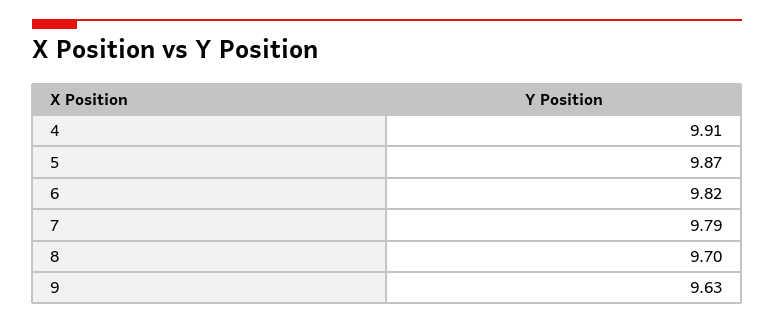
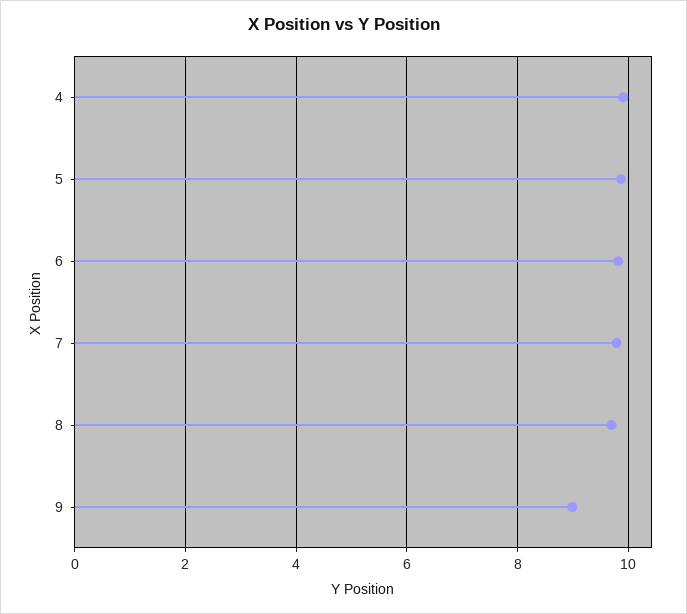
9: 9.63 -> 9

